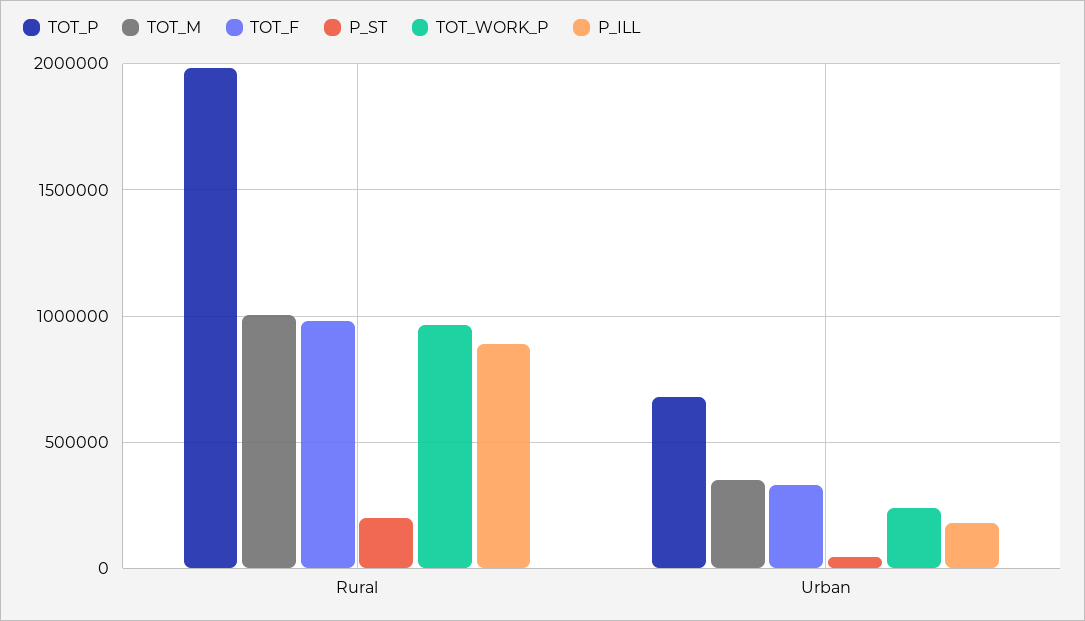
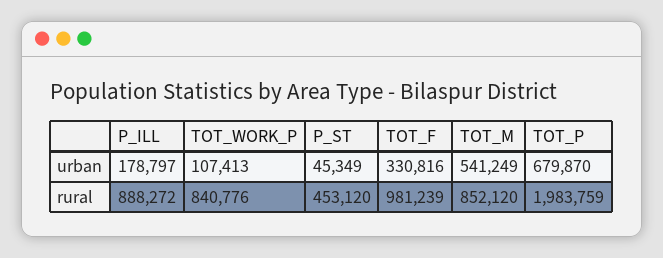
TOT_M, Rural: 1000000 -> 852120
P_ST, Rural: 200000 -> 453120
TOT_WORK_P, Rural: 950000 -> 840776
TOT_M, Urban: 350000 -> 541249
TOT_WORK_P, Urban: 250000 -> 107413

